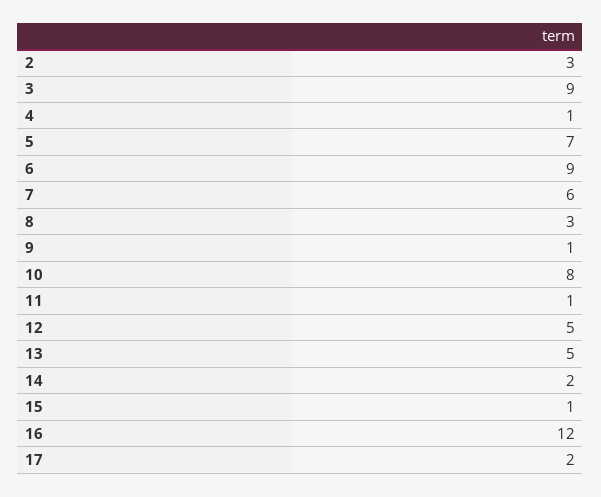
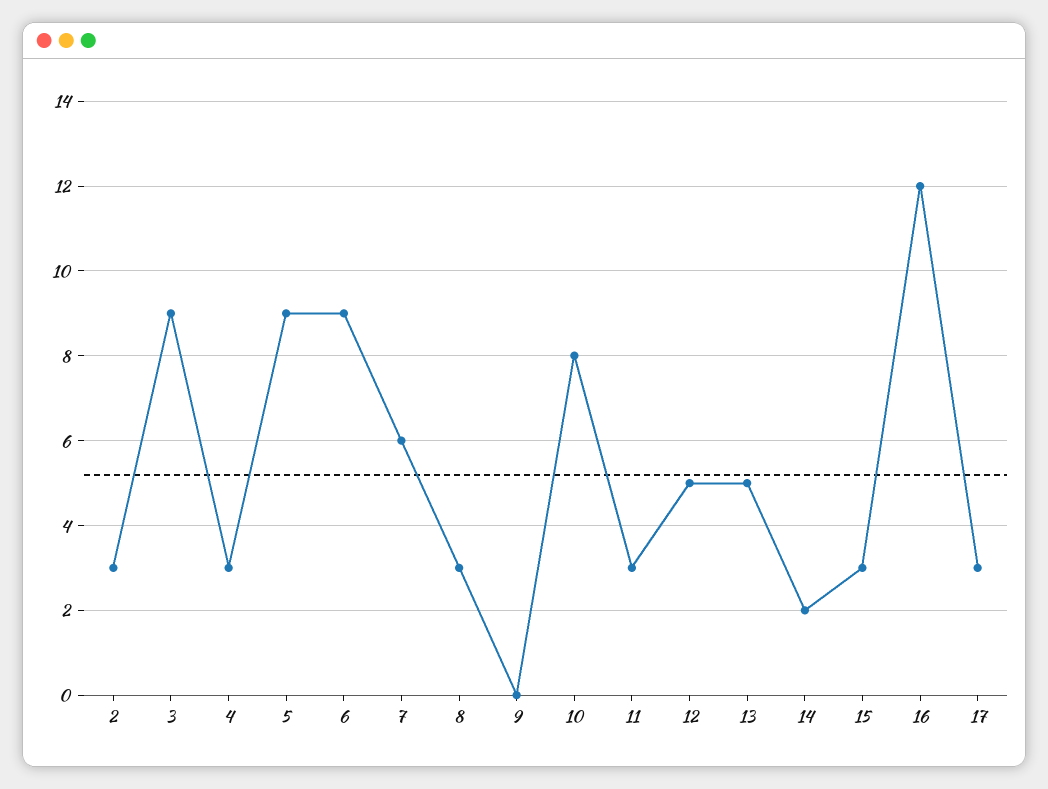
4: 1 -> 3
5: 7 -> 9
9: 1 -> 0
11: 1 -> 3
15: 1 -> 3
17: 2 -> 3

